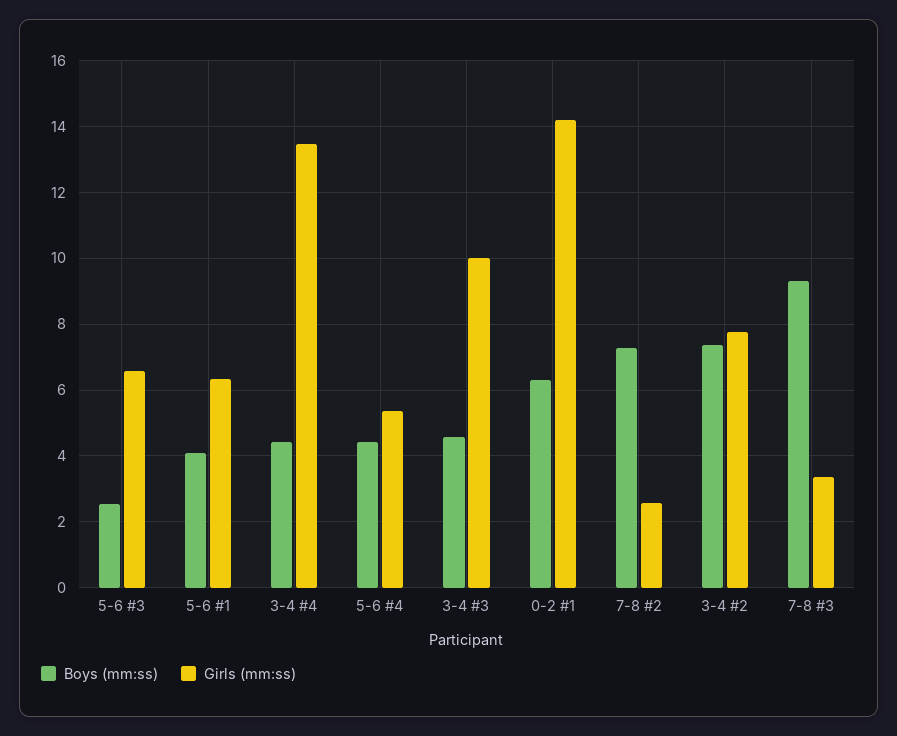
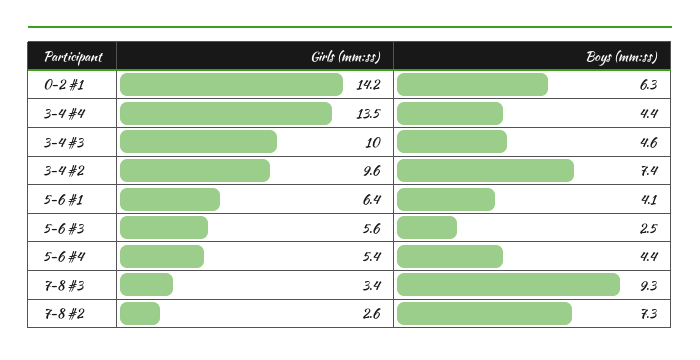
Girls (mm:ss), 5-6 #3: 6.6 -> 5.6
Girls (mm:ss), 3-4 #2: 7.8 -> 9.6

